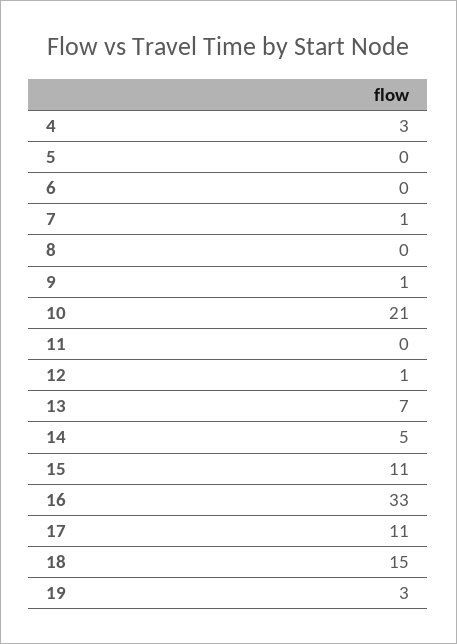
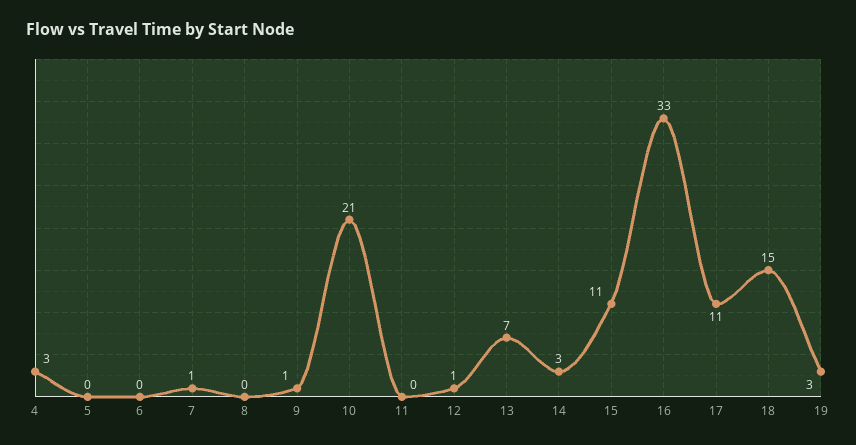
14: 5 -> 3

